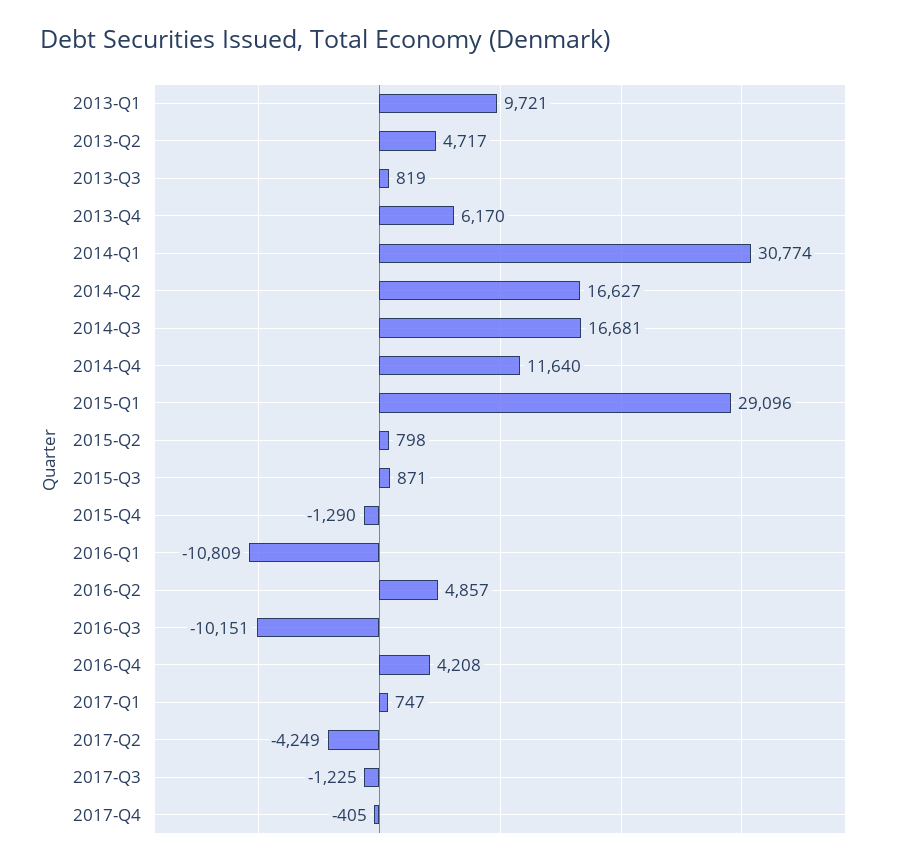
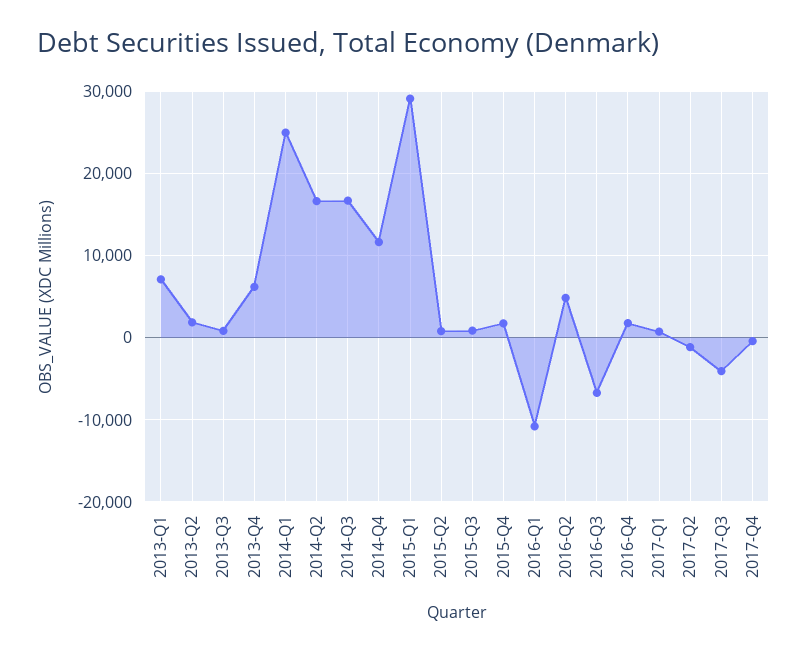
2013-Q1: 9721 -> 7000
2013-Q2: 4717 -> 2000
2014-Q1: 30774 -> 25000
2015-Q4: -1290 -> 2000
2016-Q3: -10151 -> -7000
2016-Q4: 4208 -> 2000
2017-Q2: -4249 -> -1000
2017-Q3: -1225 -> -4000

